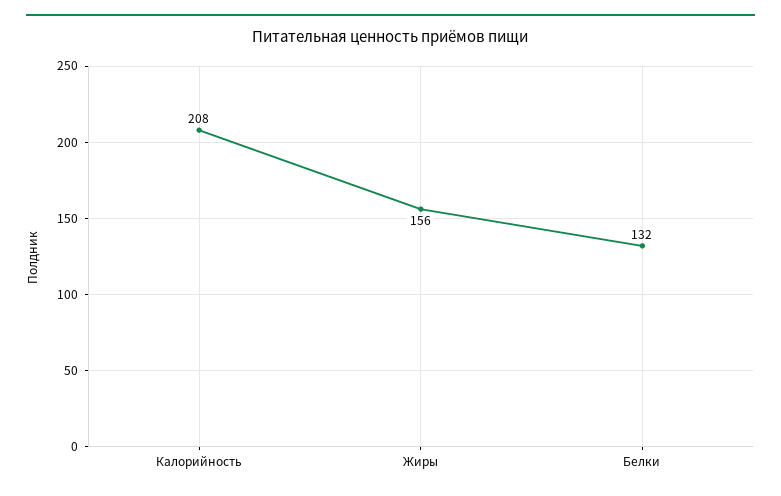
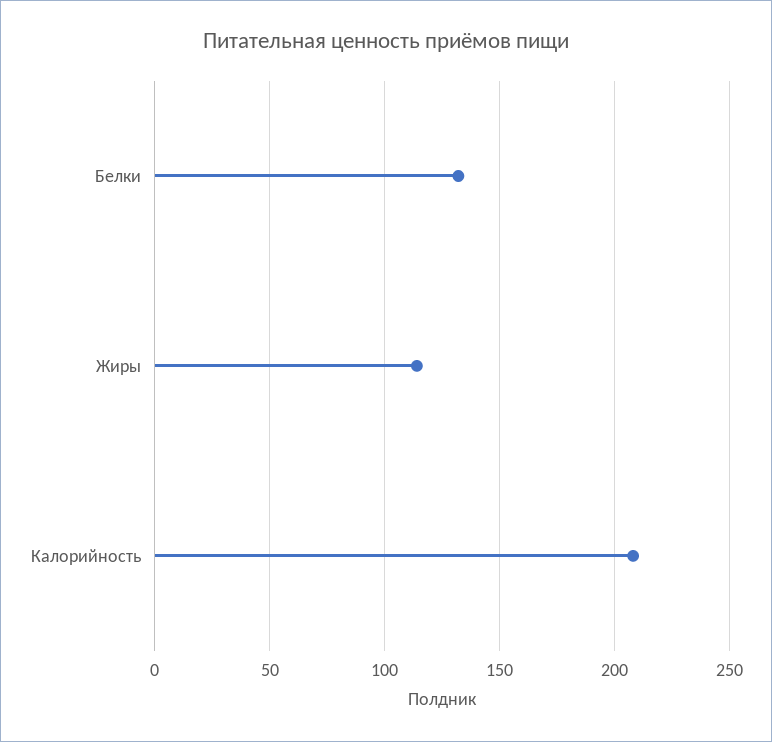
Жиры: 156 -> 115

